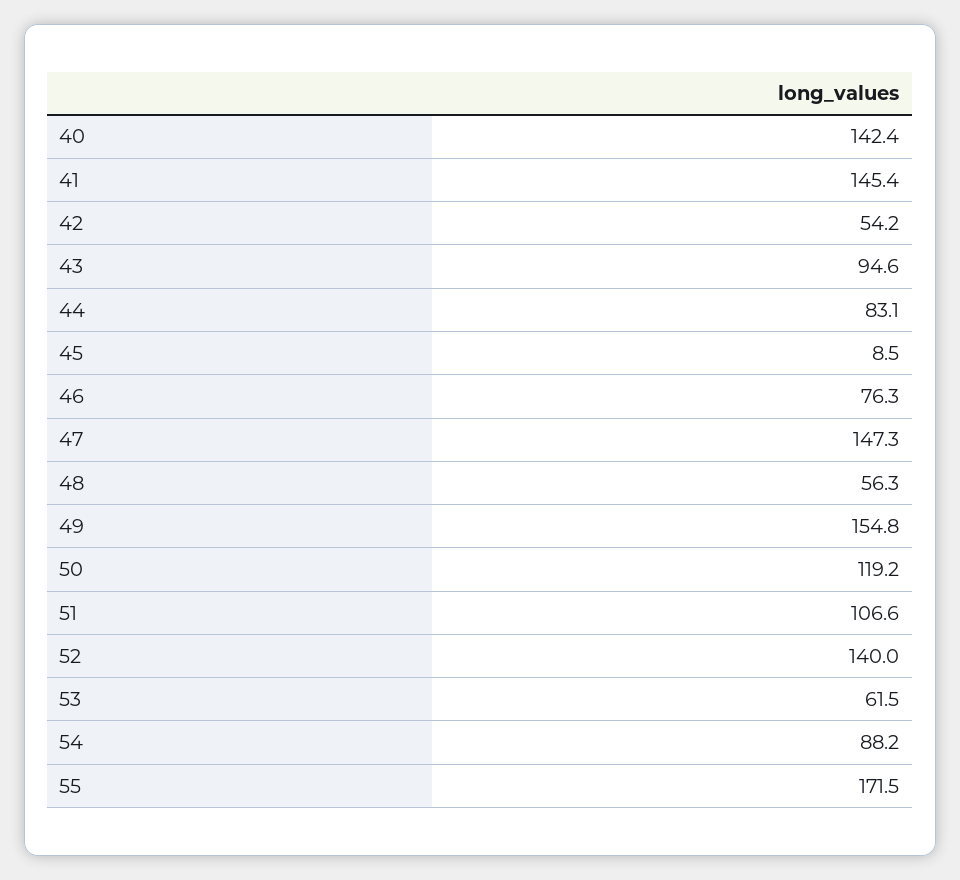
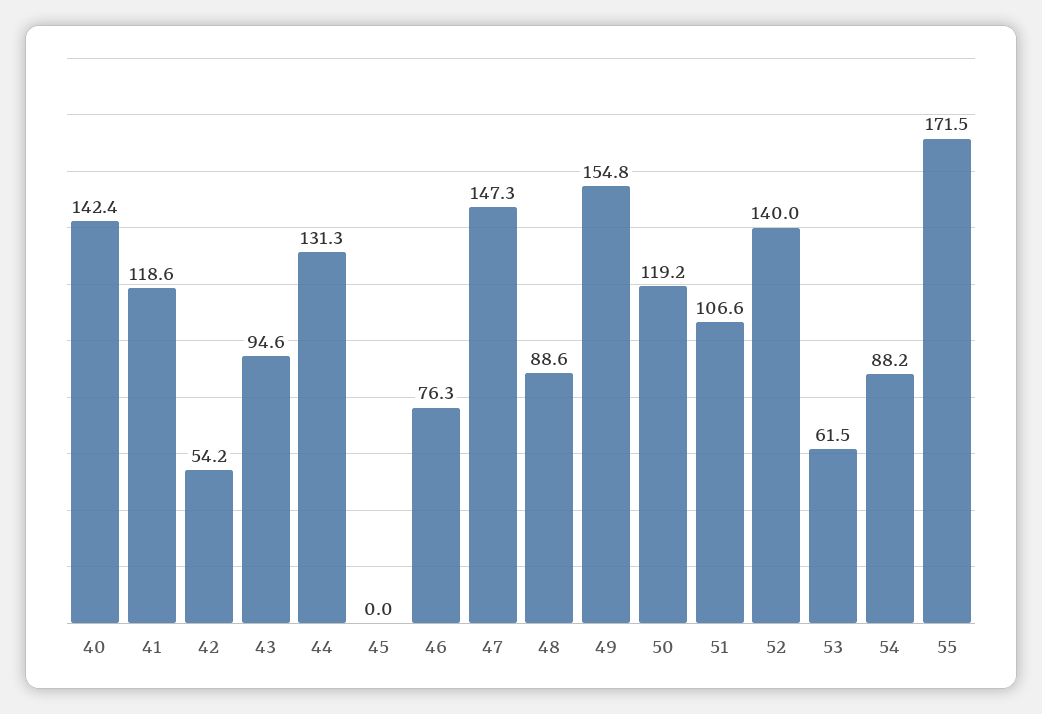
41: 145.4 -> 118.6
44: 83.1 -> 131.3
45: 8.5 -> 0
48: 56.3 -> 88.6

